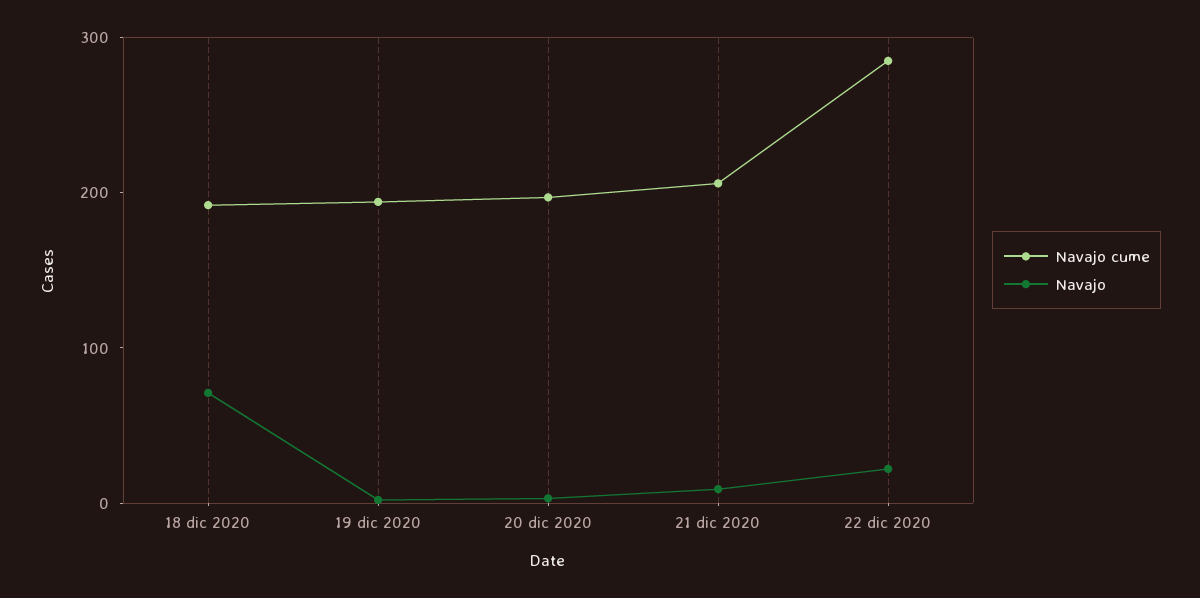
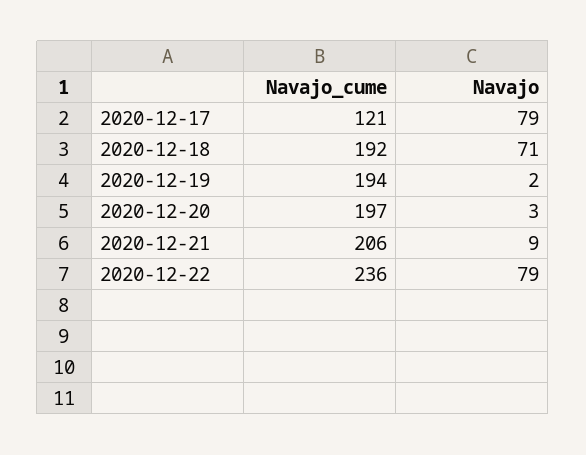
Navajo cume, 22 dic 2020: 280 -> 236
Navajo, 22 dic 2020: 20 -> 79
Navajo cume, 2020-12-17: none -> 121
Navajo, 2020-12-17: none -> 79

